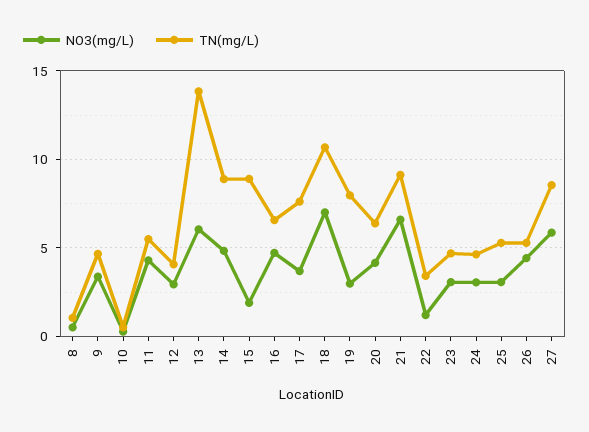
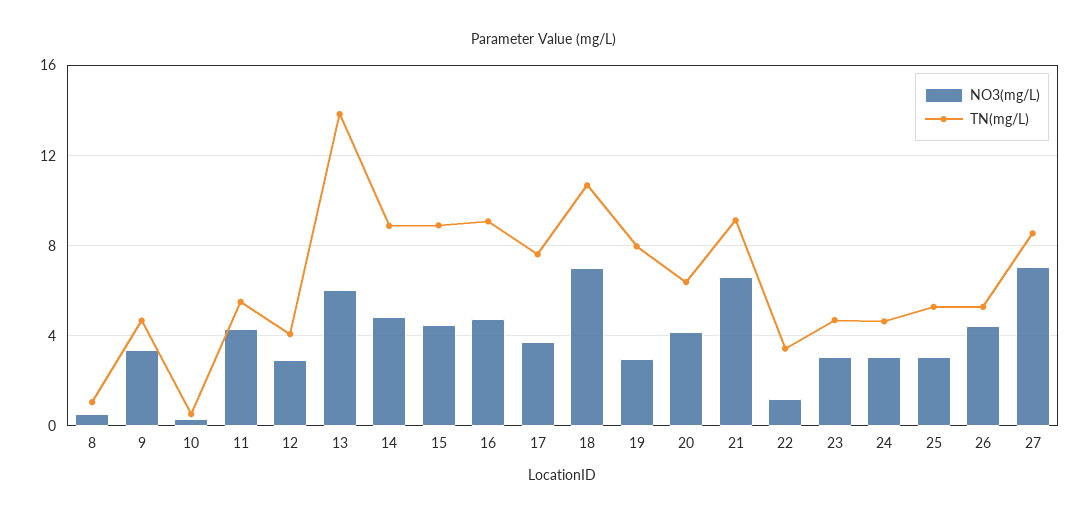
NO3(mg/L), 15: 2 -> 4.5
TN(mg/L), 16: 6.5 -> 9
NO3(mg/L), 27: 6 -> 7

